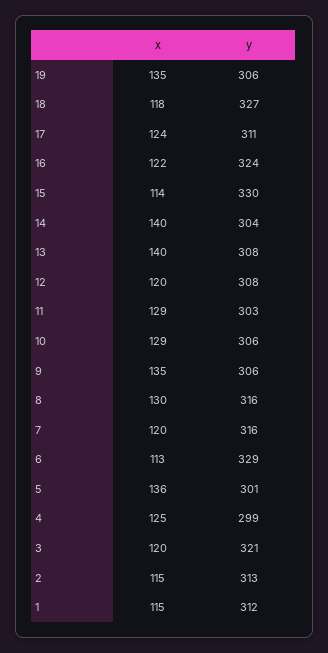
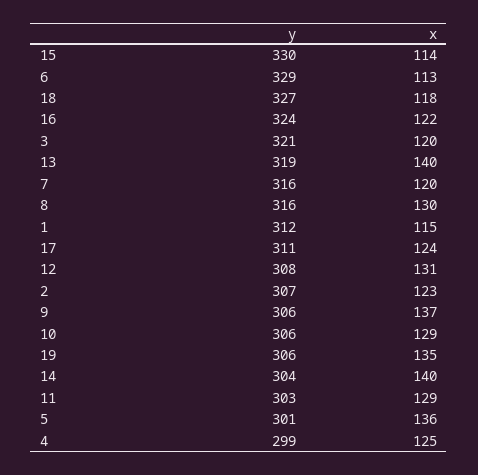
y, 13: 308 -> 319
x, 12: 120 -> 131
x, 9: 135 -> 137
x, 2: 115 -> 123
y, 2: 313 -> 307

